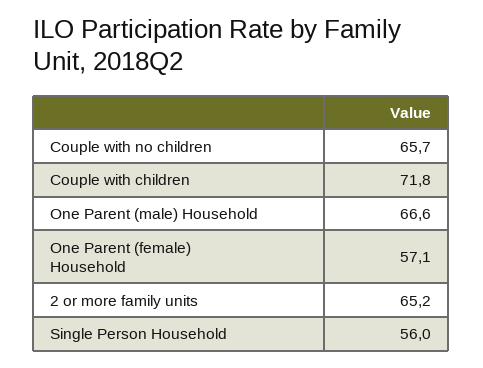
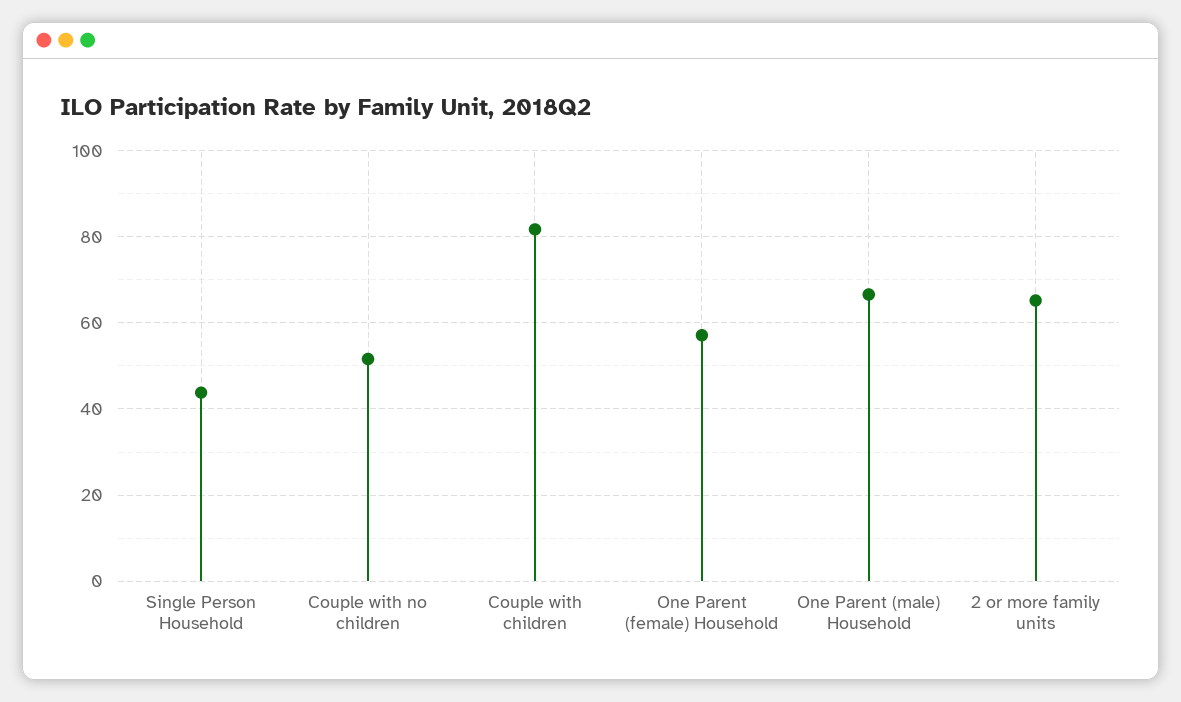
Couple with no children: 65.7 -> 52
Couple with children: 71.8 -> 82
Single Person Household: 56 -> 44

